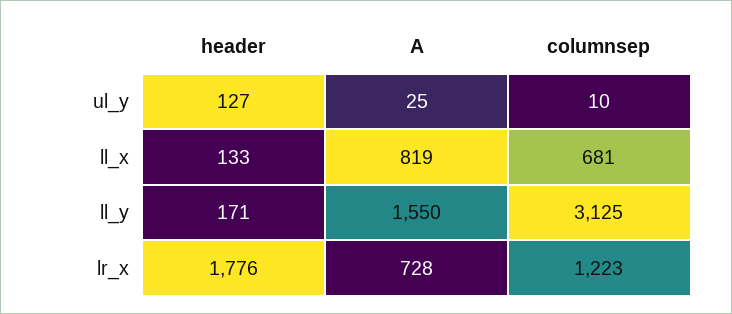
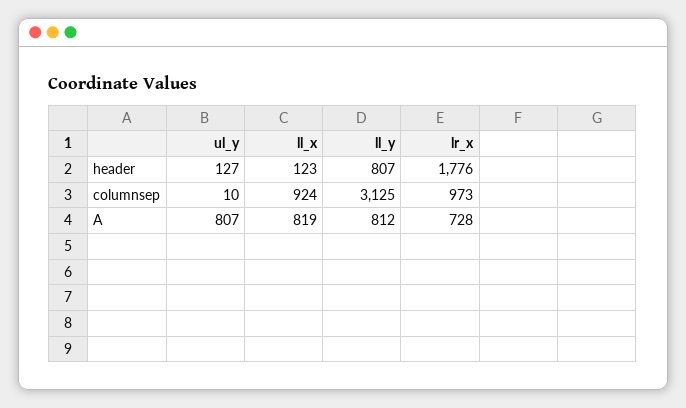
A, ul_y: 25 -> 807
header, ll_x: 133 -> 123
columnsep, ll_x: 681 -> 924
header, ll_y: 171 -> 807
A, ll_y: 1550 -> 812
columnsep, lr_x: 1223 -> 973

